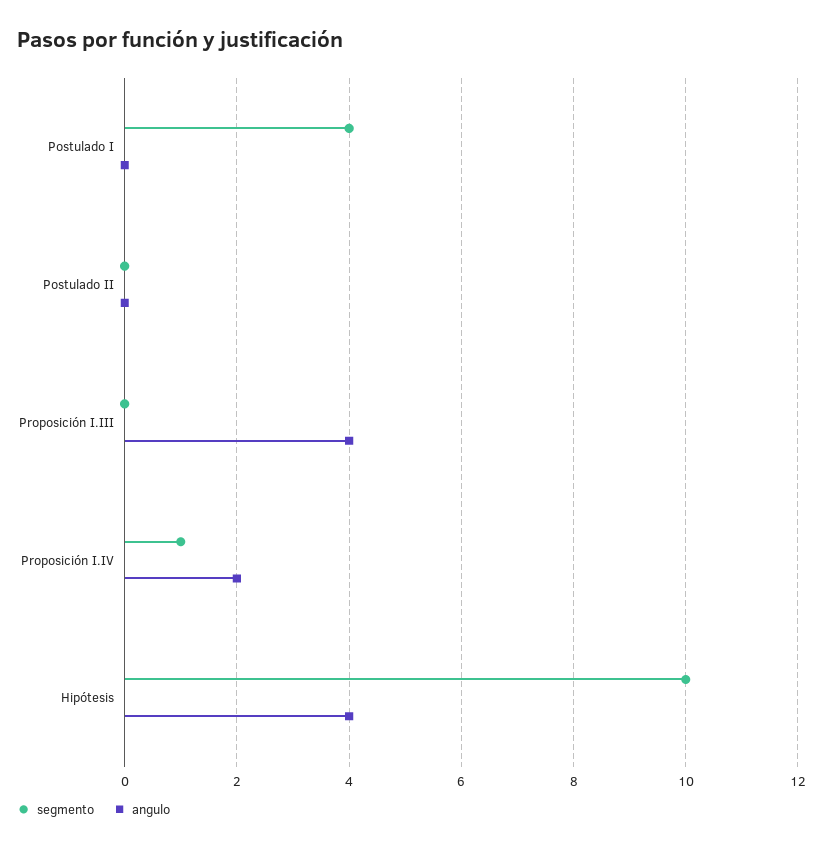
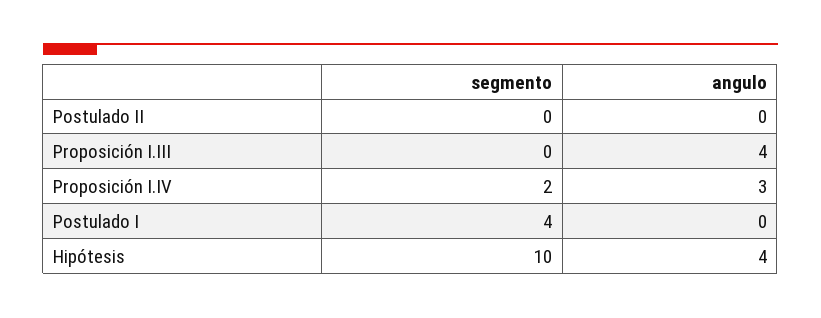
segmento, Proposición I.IV: 1 -> 2
angulo, Proposición I.IV: 2 -> 3

